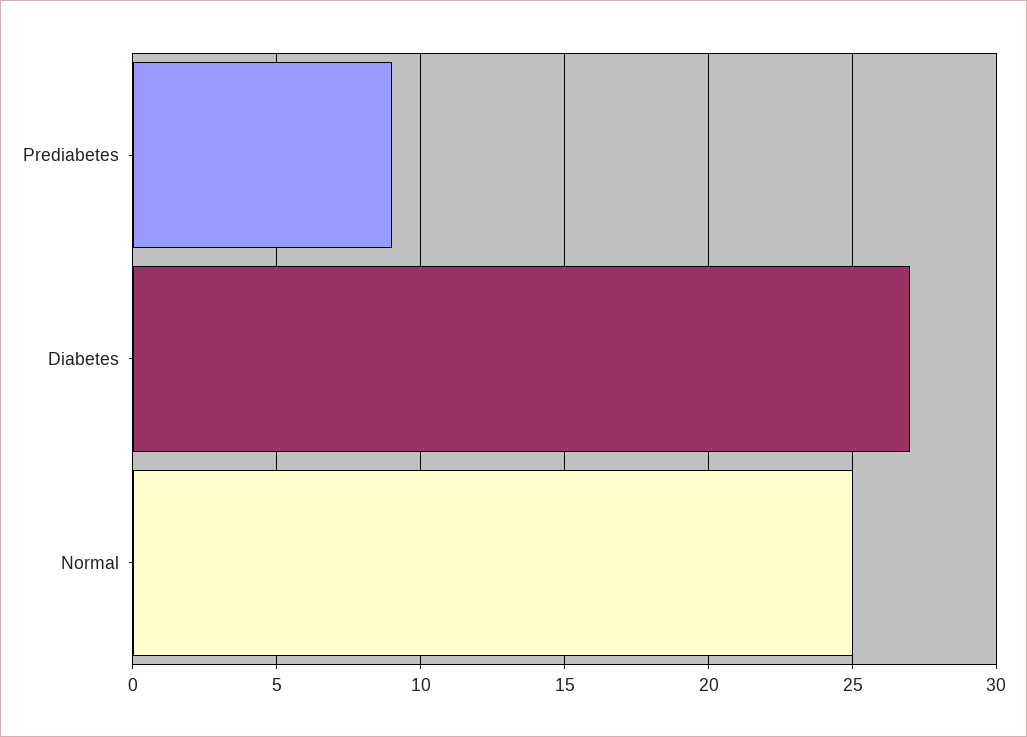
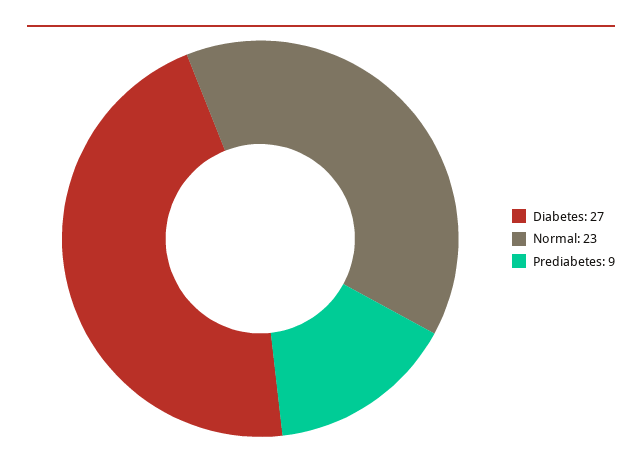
Normal: 25 -> 23

